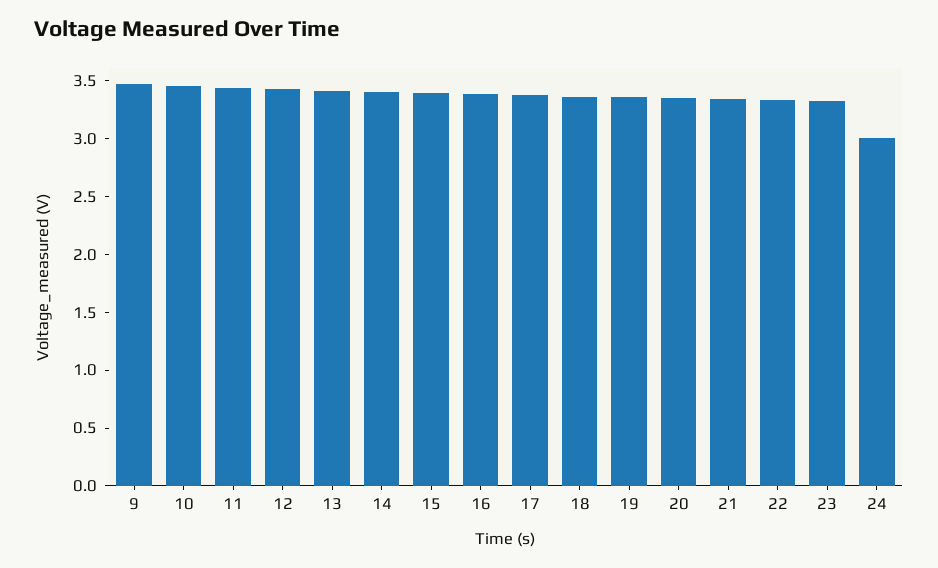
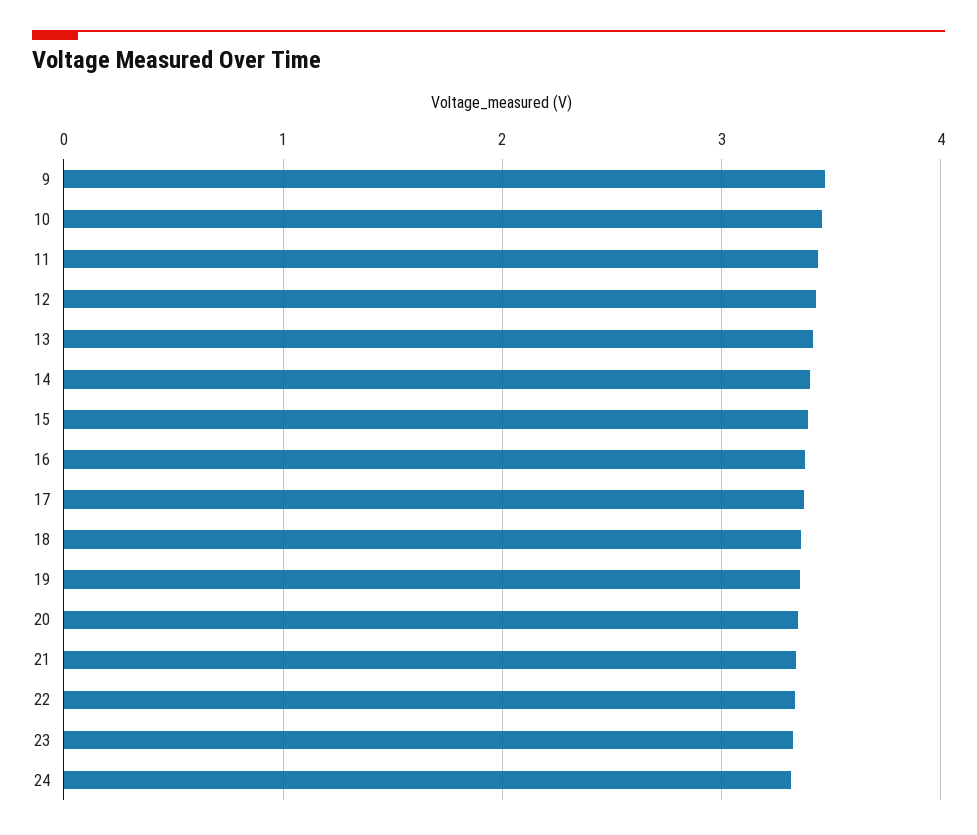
24: 3 -> 3.3

